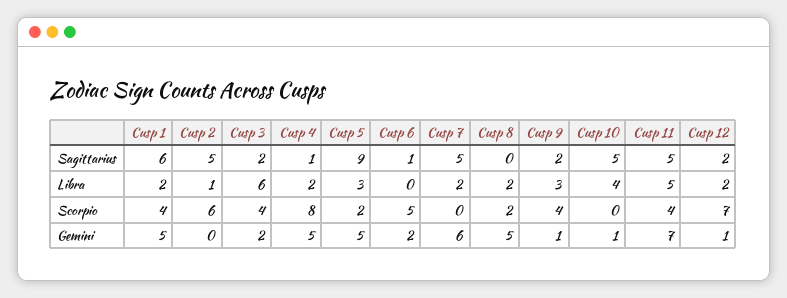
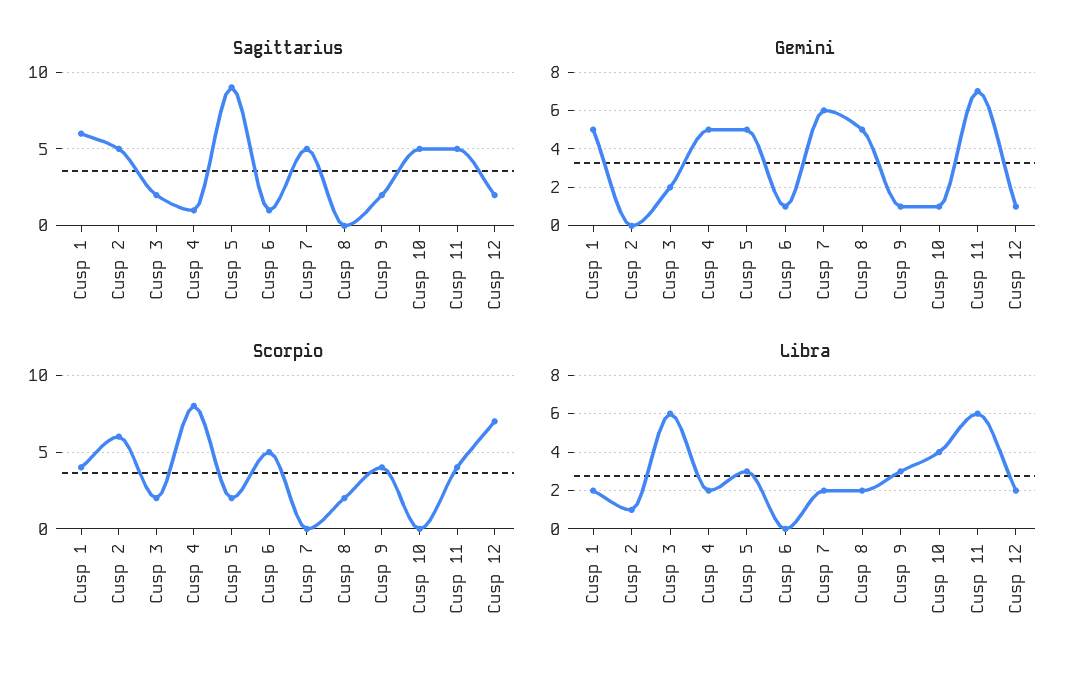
Libra, Cusp 11: 5 -> 6
Scorpio, Cusp 3: 4 -> 2
Gemini, Cusp 6: 2 -> 1

